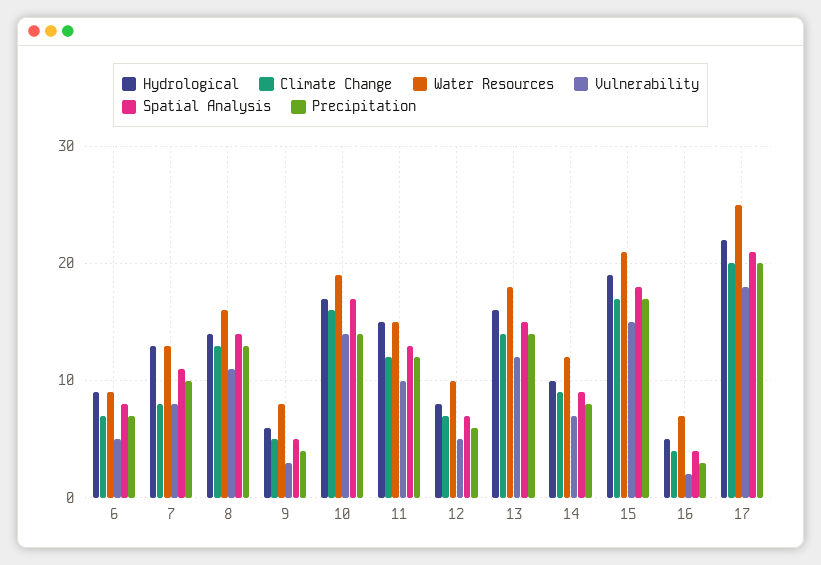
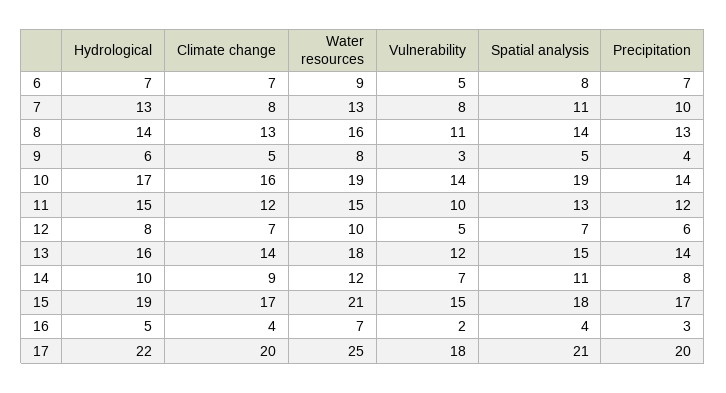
Hydrological, 6: 9 -> 7
Spatial Analysis, 10: 17 -> 19
Spatial Analysis, 14: 9 -> 11

